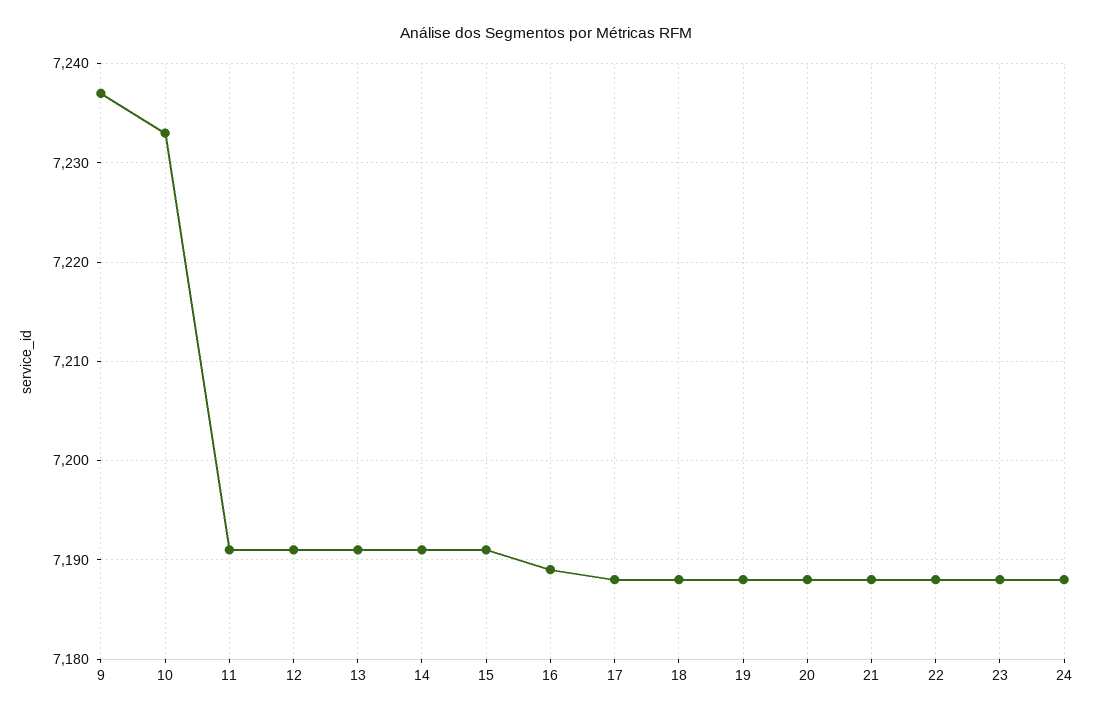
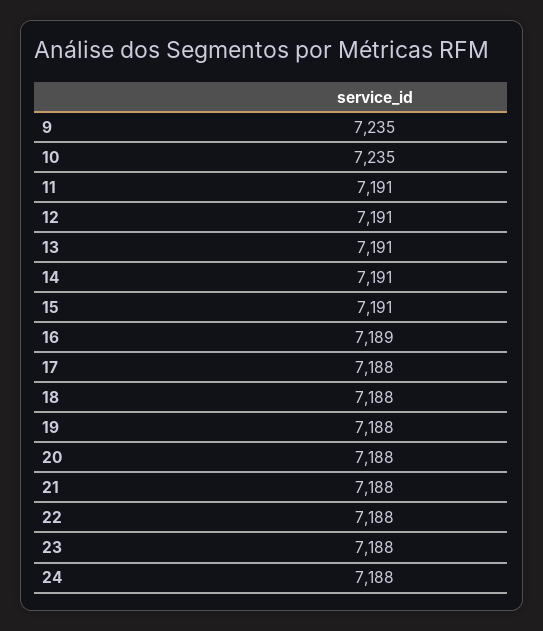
9: 7237 -> 7235
10: 7233 -> 7235

